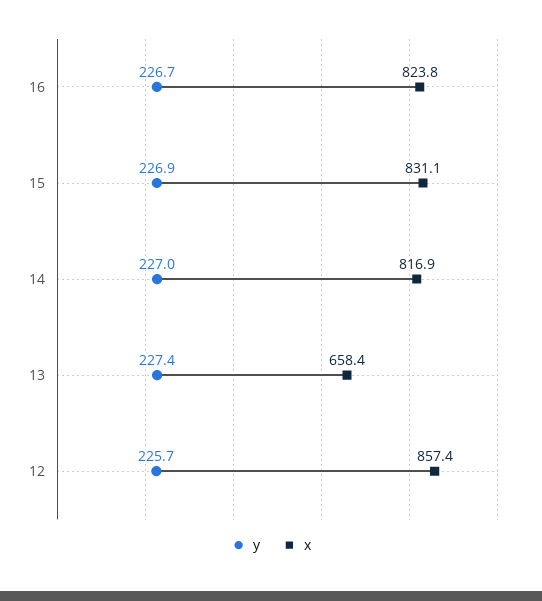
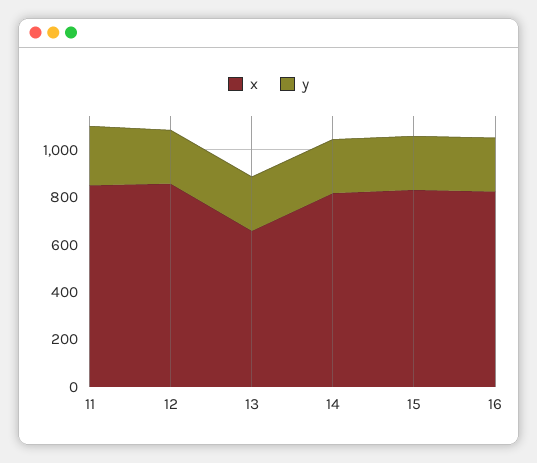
x, 11: none -> 850
y, 11: none -> 250

